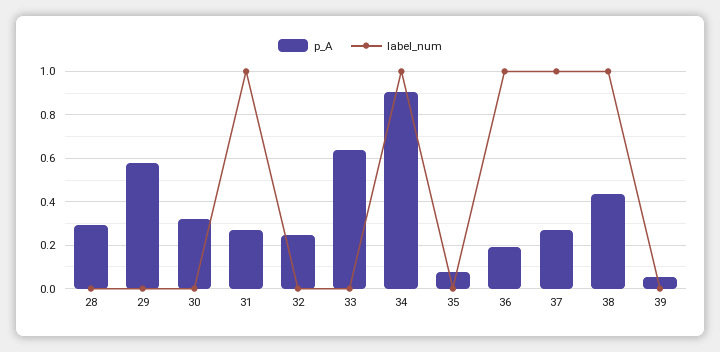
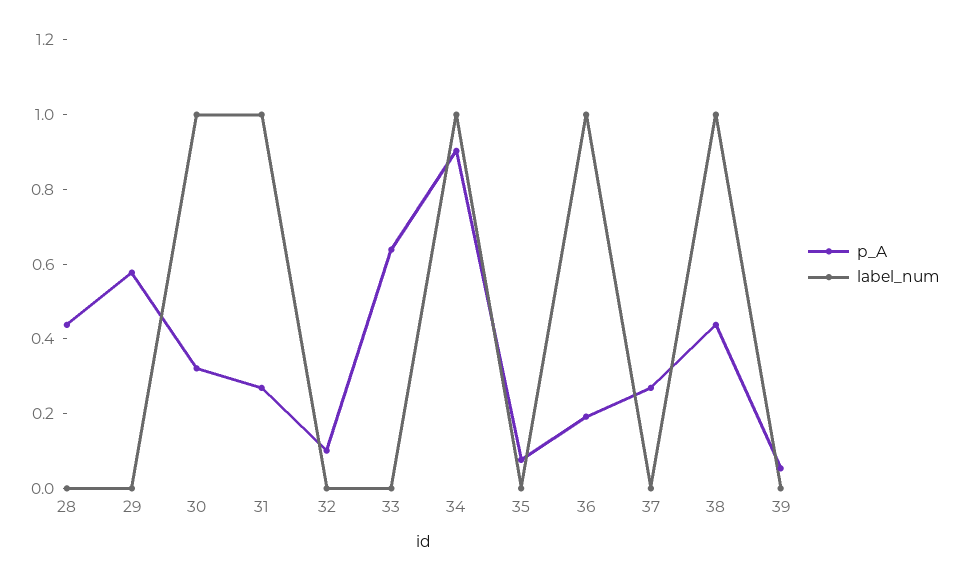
p_A, 28: 0.3 -> 0.45
label_num, 30: 0 -> 1
p_A, 32: 0.25 -> 0.1
label_num, 37: 1 -> 0

